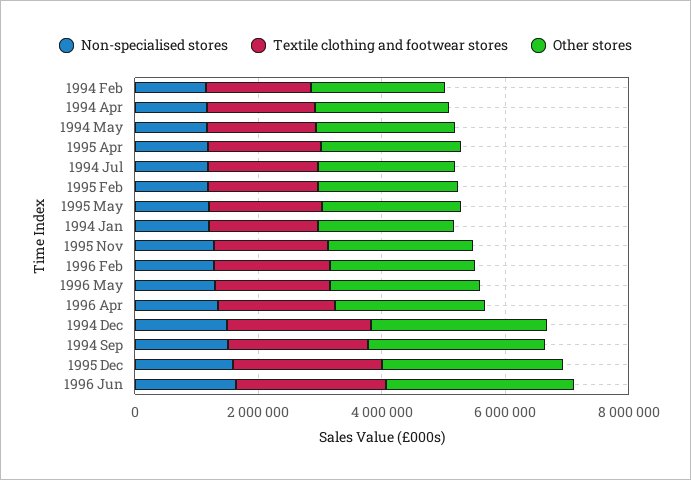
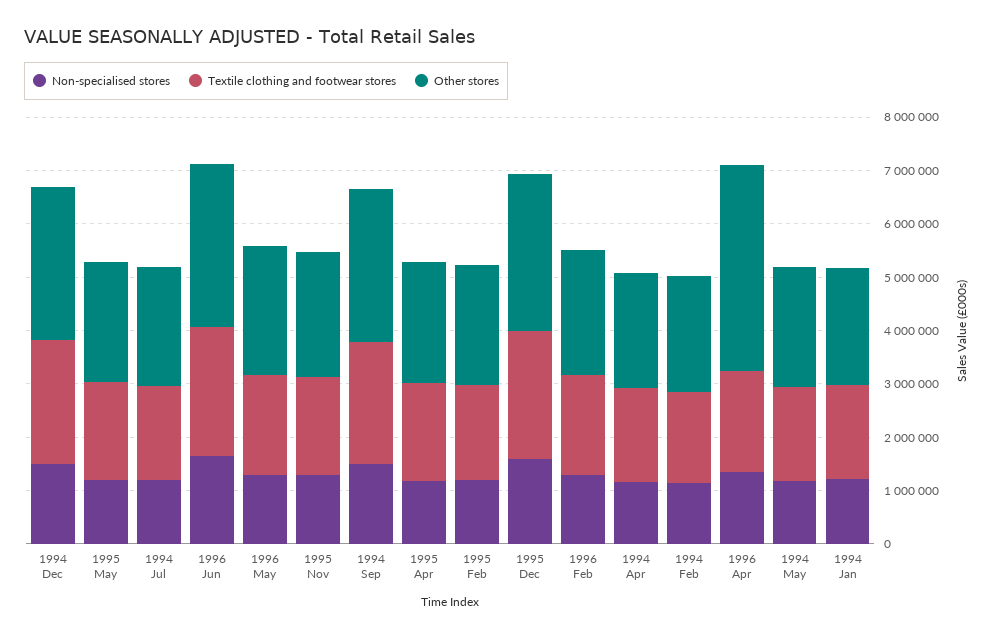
Other stores, 1996 Apr: 2500000 -> 3800000

